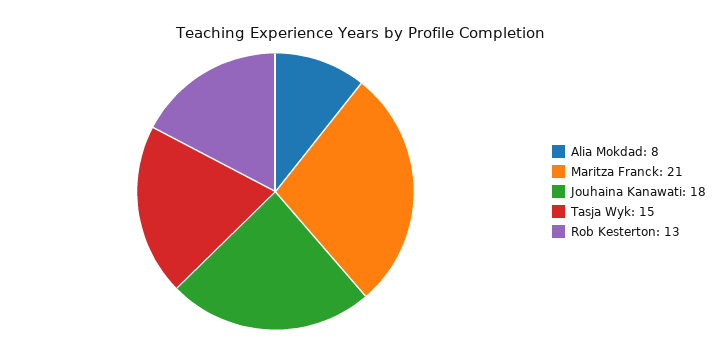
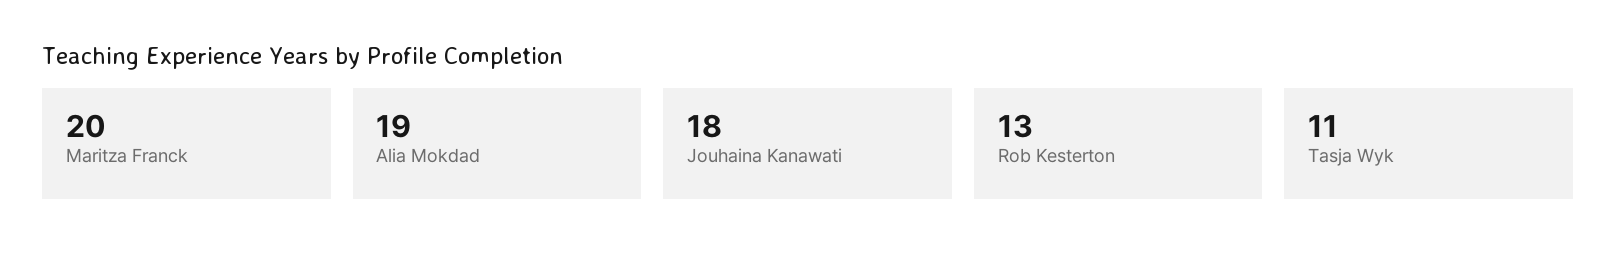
Alia Mokdad: 8 -> 19
Maritza Franck: 21 -> 20
Tasja Wyk: 15 -> 11

